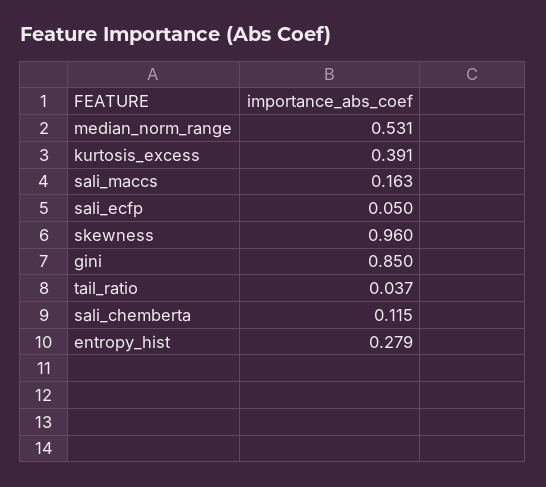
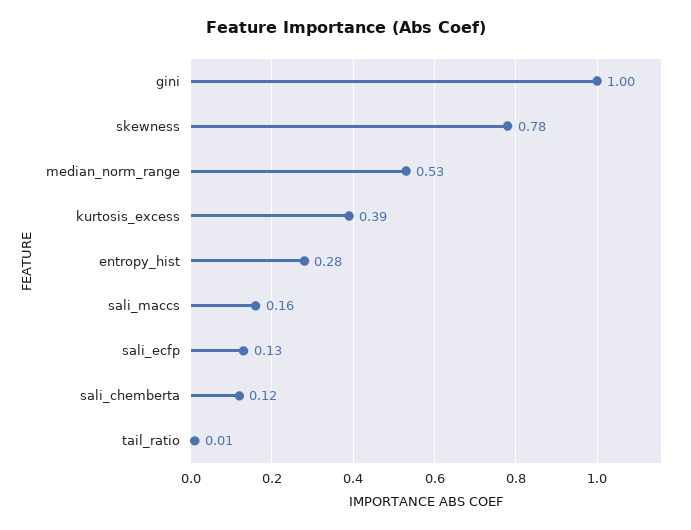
sali_ecfp: 0.05 -> 0.13
skewness: 0.96 -> 0.78
gini: 0.85 -> 1
tail_ratio: 0.037 -> 0.01

